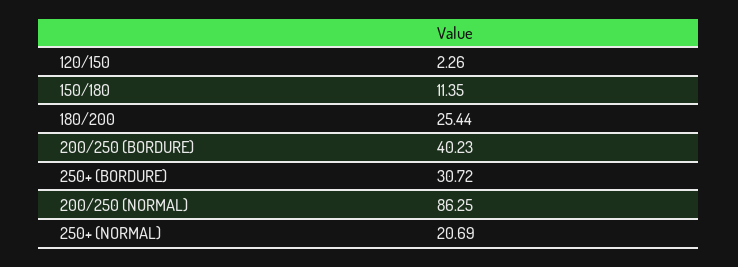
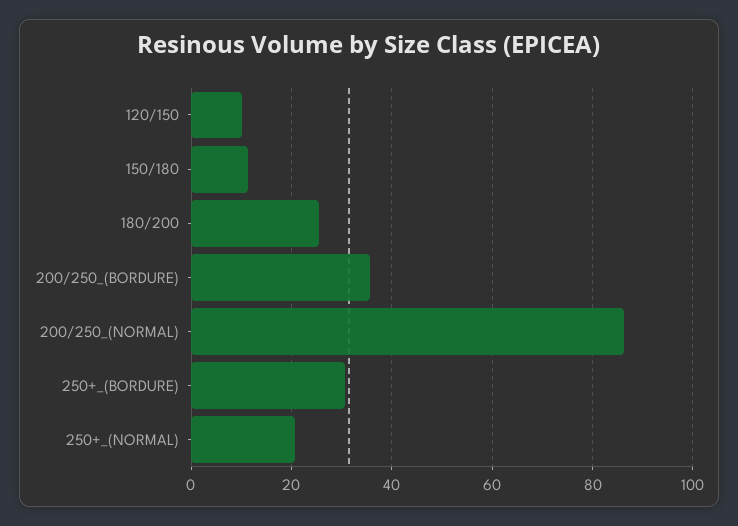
120/150: 2.26 -> 10
200/250 (BORDURE): 40.23 -> 36

